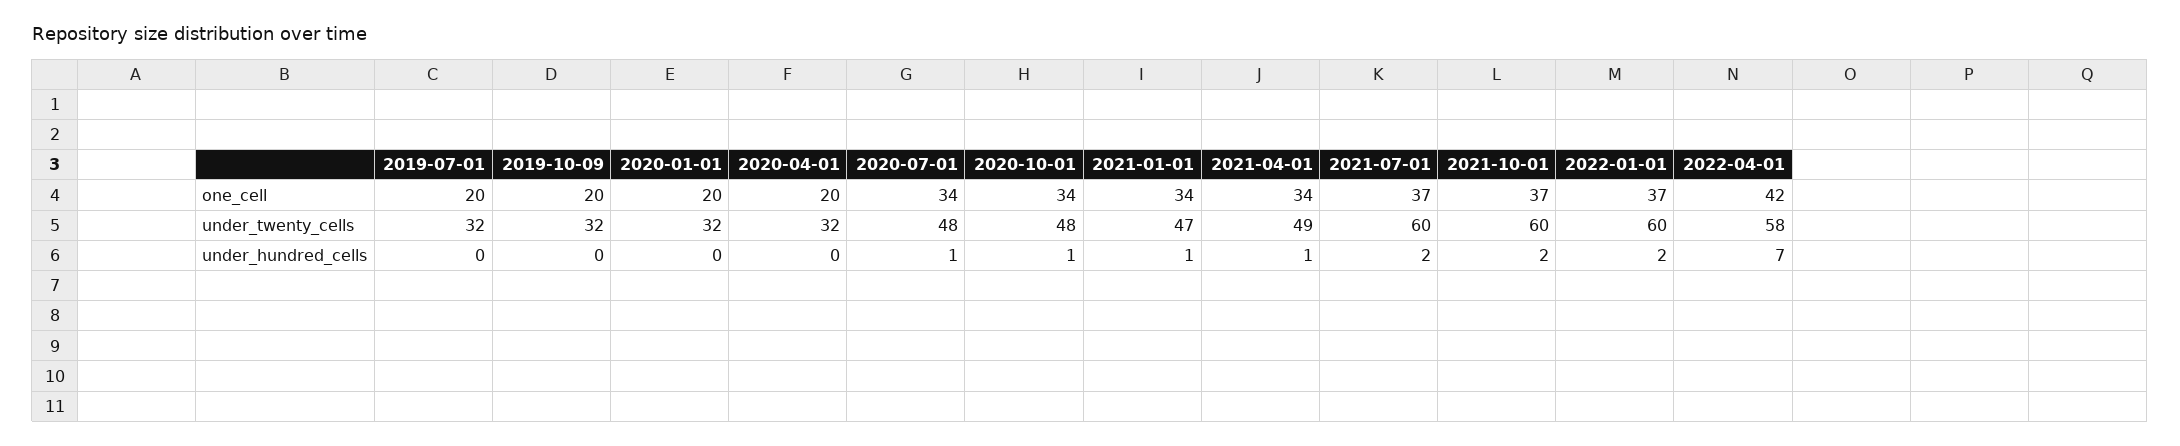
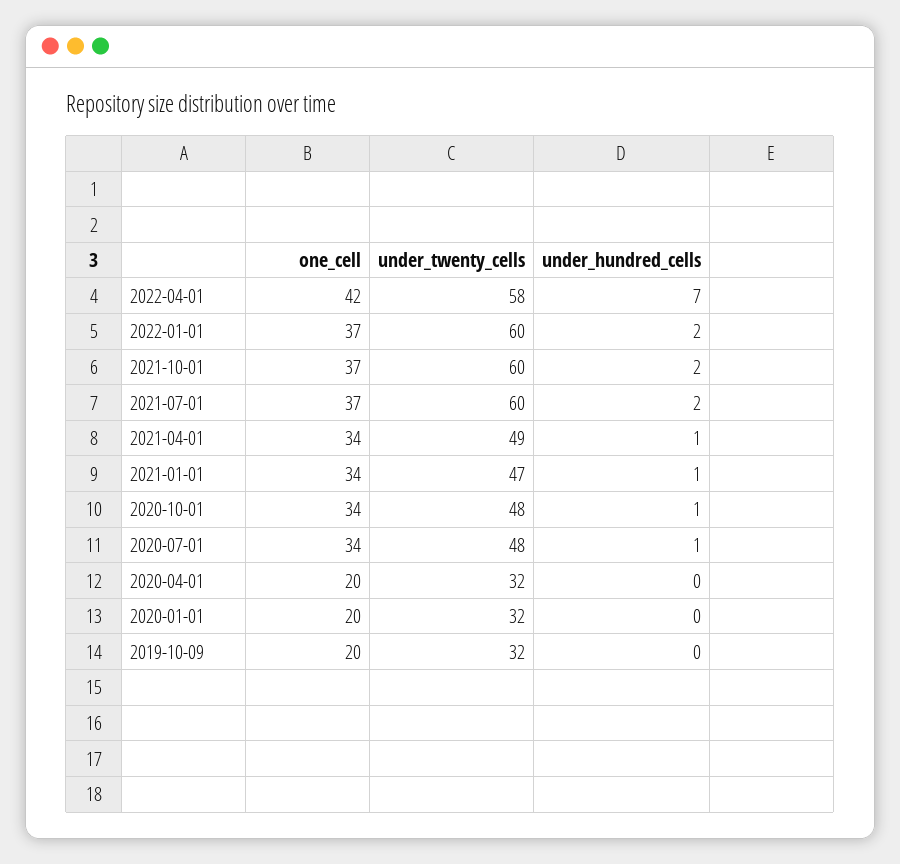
2019-07-01, one_cell: 20 -> none
2019-07-01, under_twenty_cells: 32 -> none
2019-07-01, under_hundred_cells: 0 -> none

